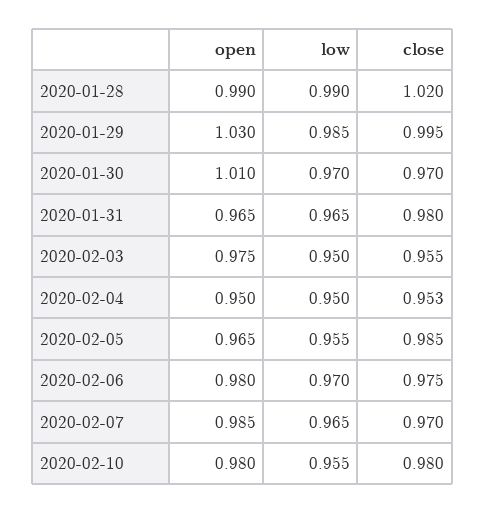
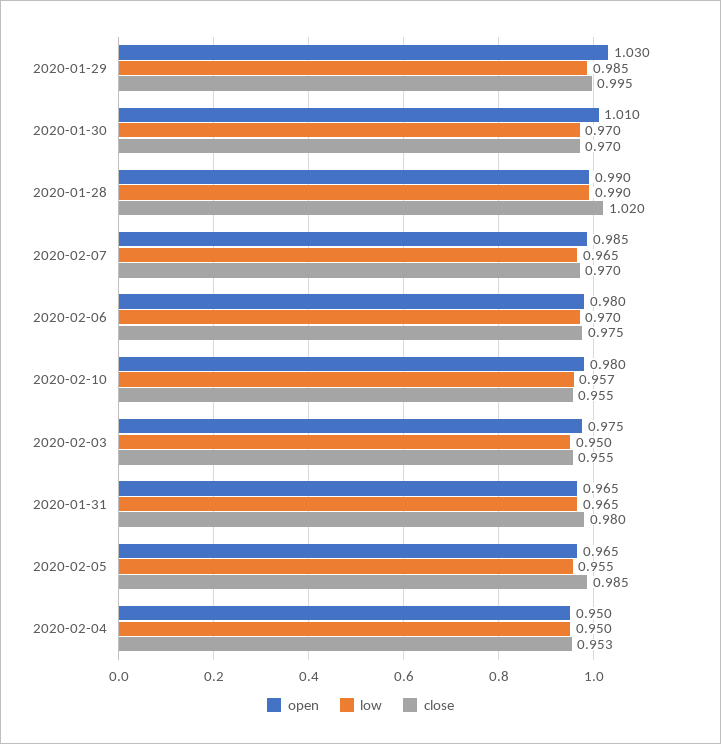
low, 2020-02-10: 0.955 -> 0.957
close, 2020-02-10: 0.98 -> 0.955

